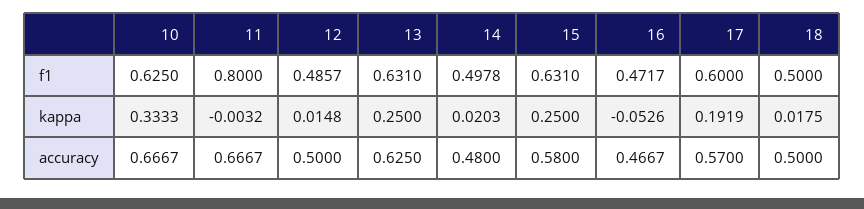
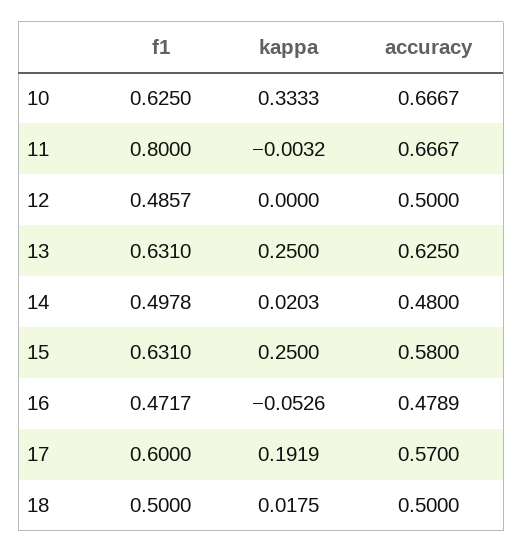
12, kappa: 0.0148 -> 0
16, accuracy: 0.4667 -> 0.4789

